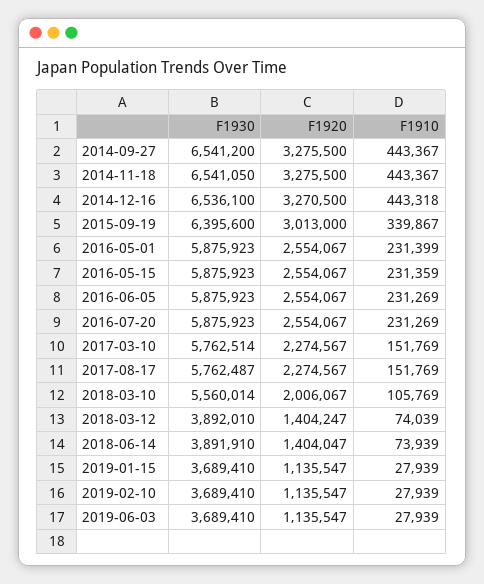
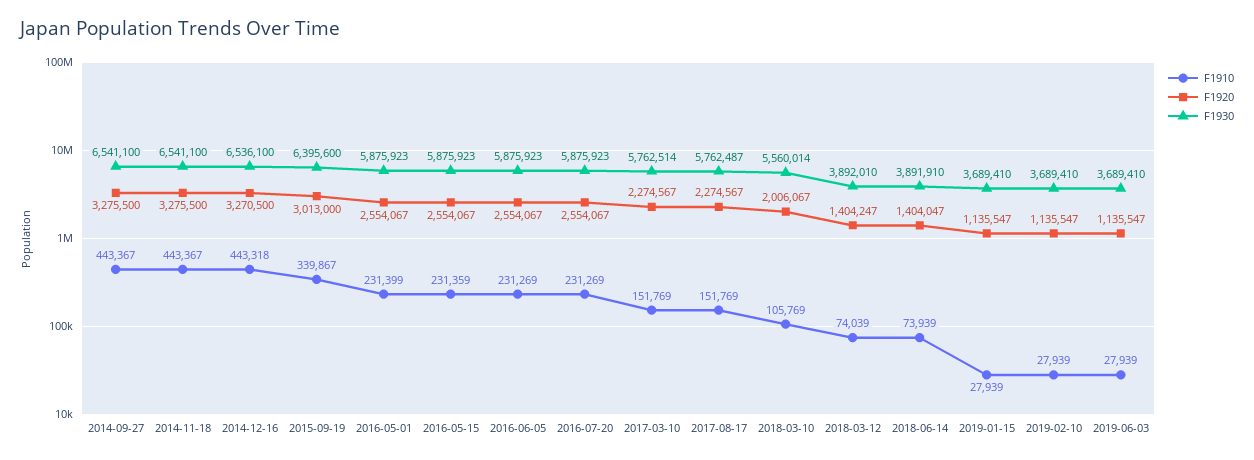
F1930, 2014-09-27: 6541200 -> 6541100
F1930, 2014-11-18: 6541050 -> 6541100

